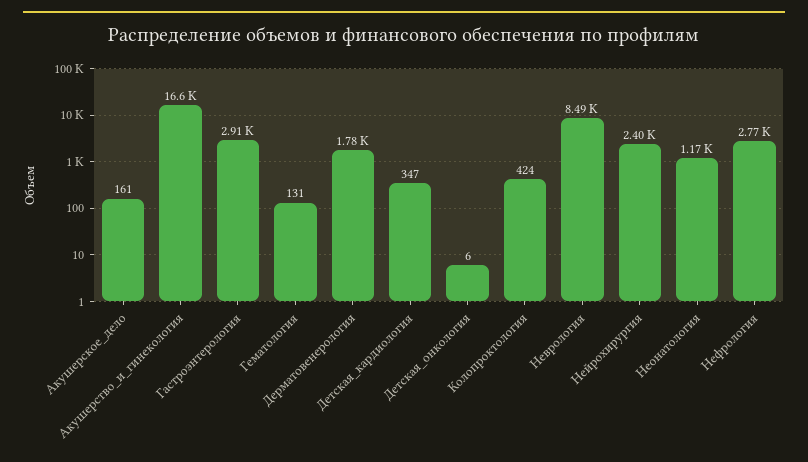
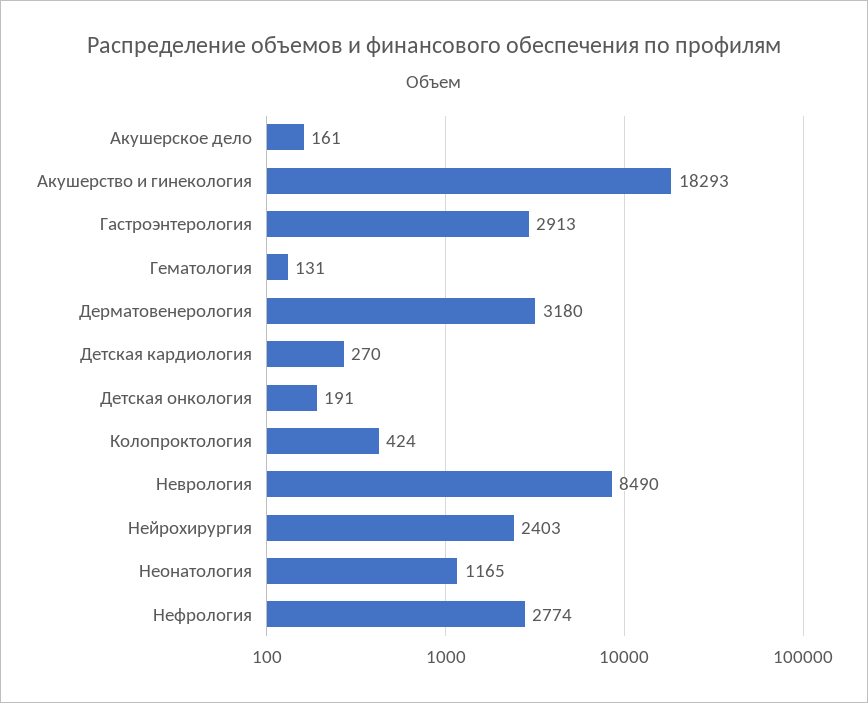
Акушерство_и_гинекология: 16600 -> 18293
Дерматовенерология: 1780 -> 3180
Детская_кардиология: 347 -> 270
Детская_онкология: 6 -> 191

